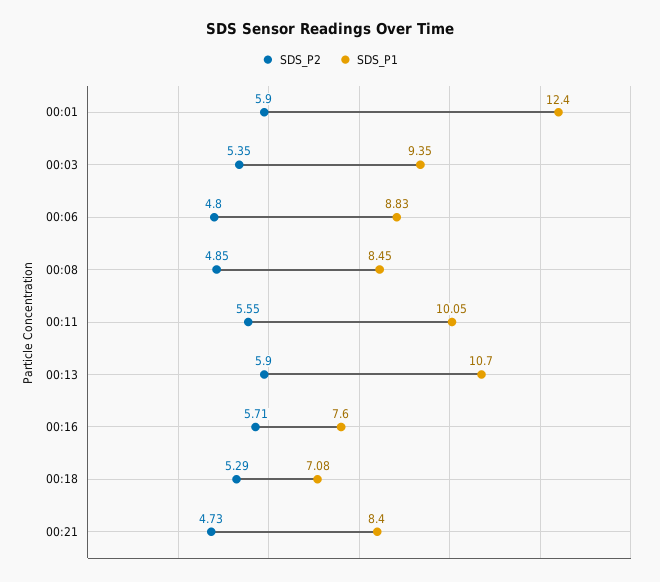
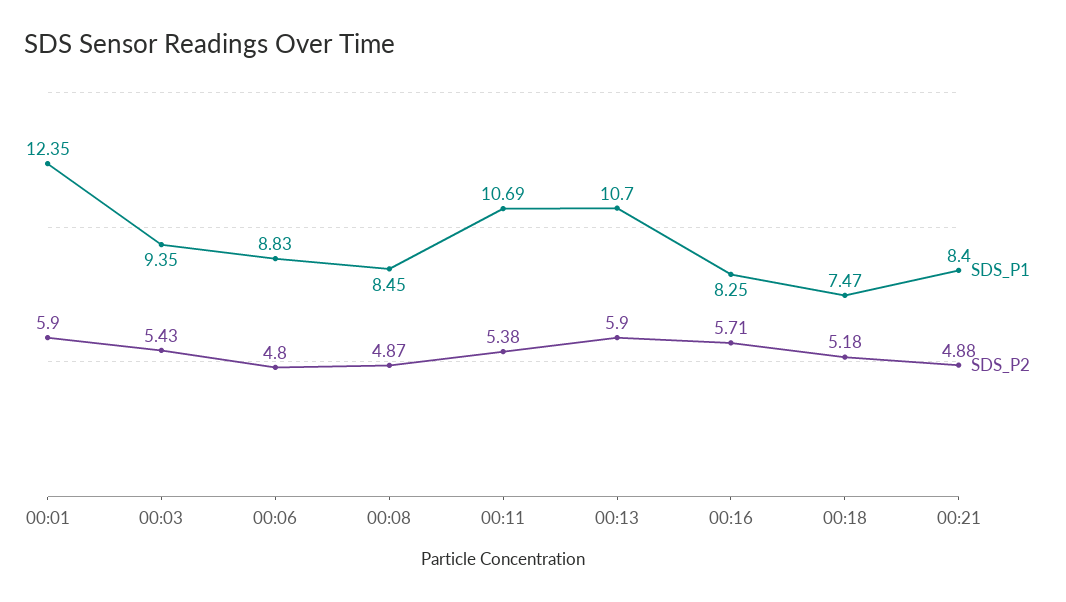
SDS_P1, 00:01: 12.4 -> 12.35
SDS_P2, 00:03: 5.35 -> 5.43
SDS_P2, 00:08: 4.85 -> 4.87
SDS_P2, 00:11: 5.55 -> 5.38
SDS_P1, 00:11: 10.05 -> 10.69
SDS_P1, 00:16: 7.6 -> 8.25
SDS_P2, 00:18: 5.29 -> 5.18
SDS_P1, 00:18: 7.08 -> 7.47
SDS_P2, 00:21: 4.73 -> 4.88

